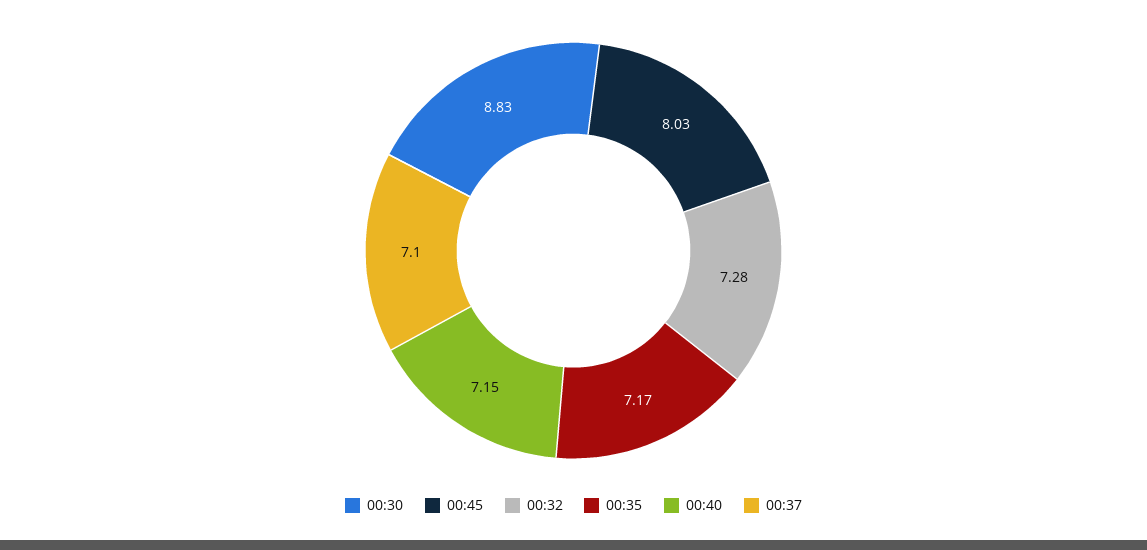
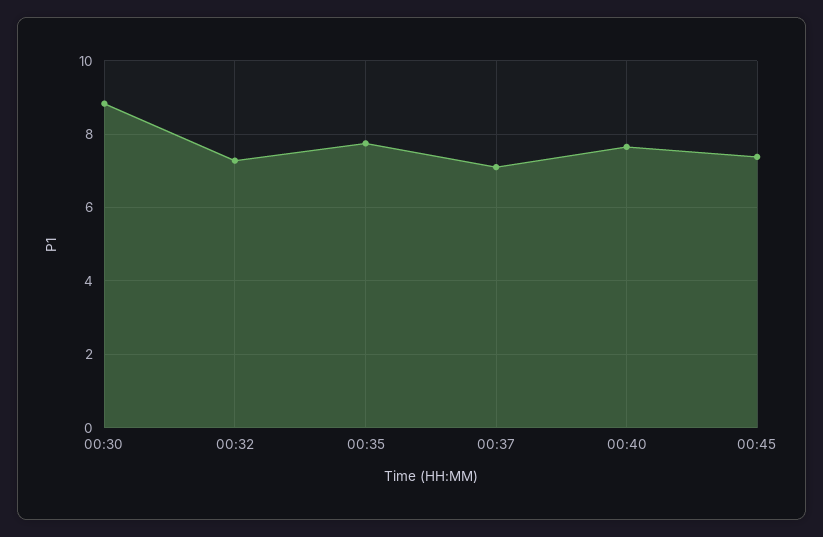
00:45: 8.03 -> 7.4
00:35: 7.17 -> 7.8
00:40: 7.15 -> 7.6

